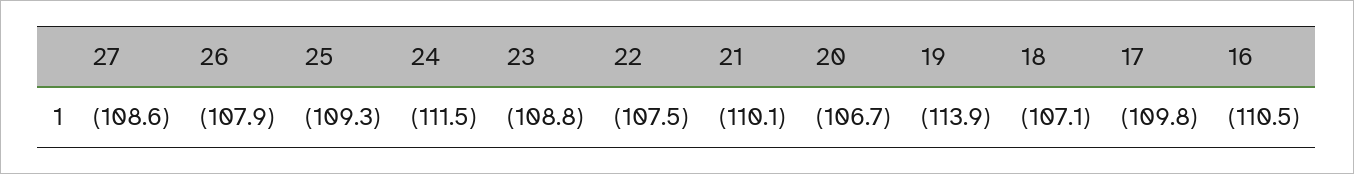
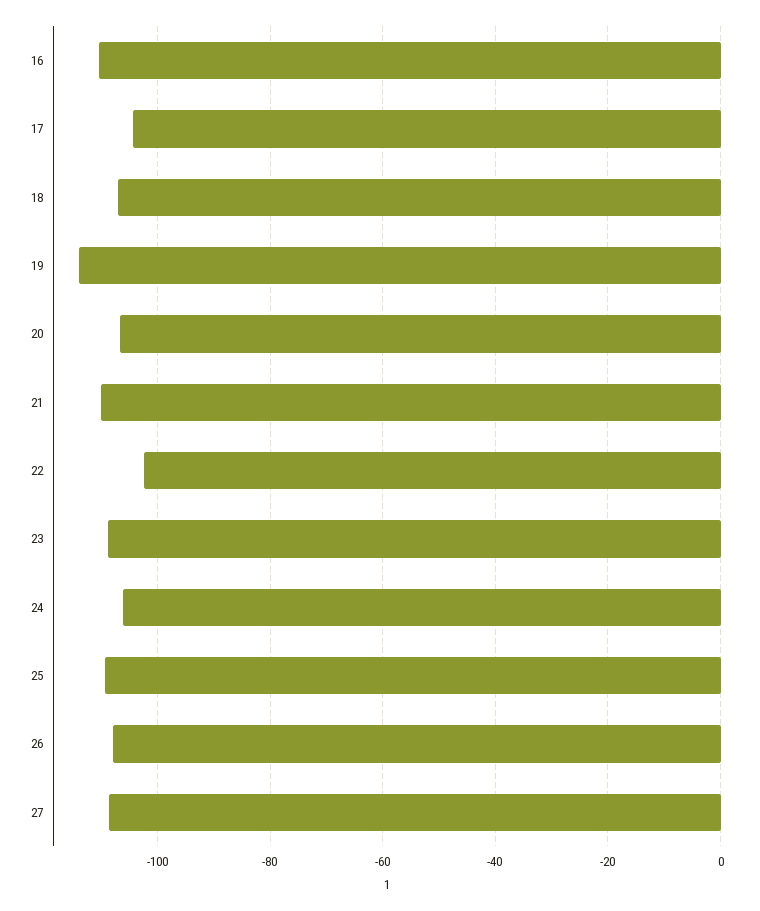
24: -111.5 -> -106
22: -107.5 -> -102
17: -109.8 -> -104

